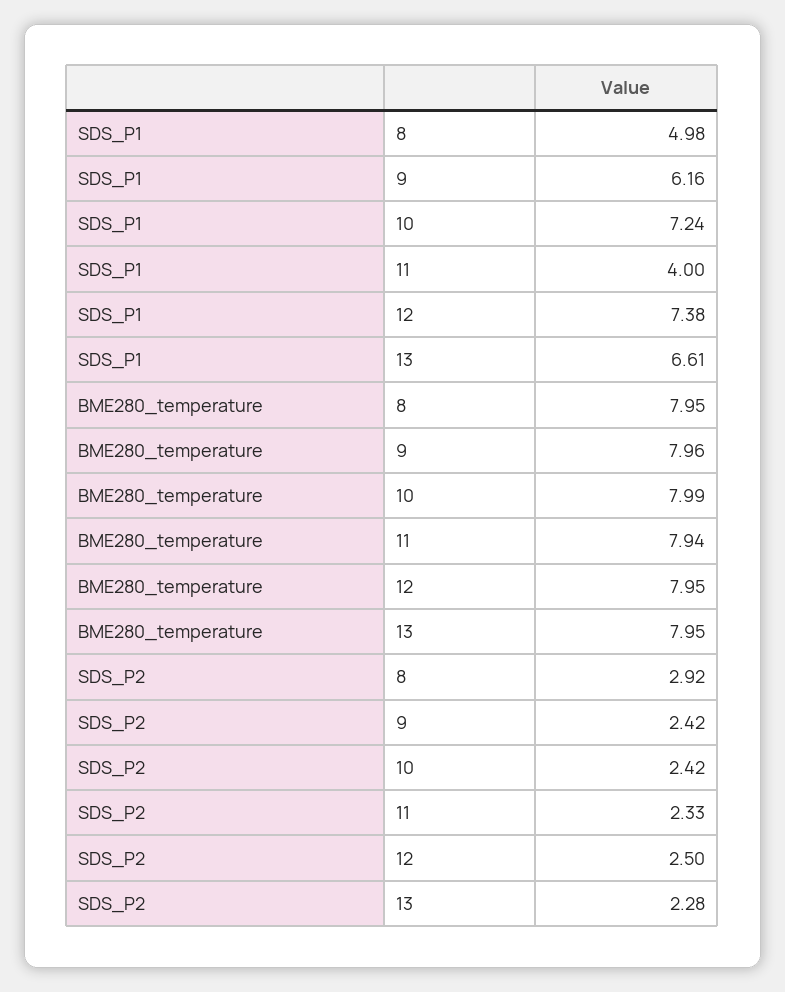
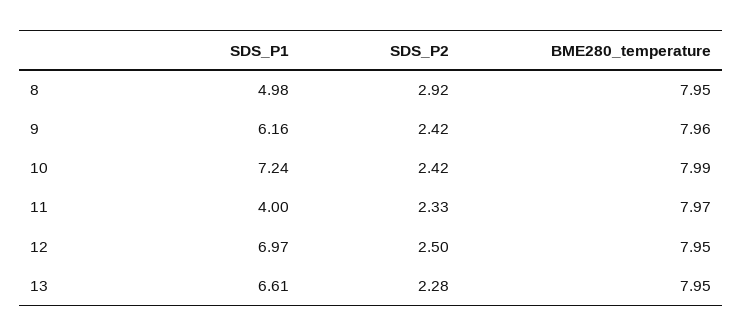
SDS_P1, 12: 7.38 -> 6.97
BME280_temperature, 11: 7.94 -> 7.97

